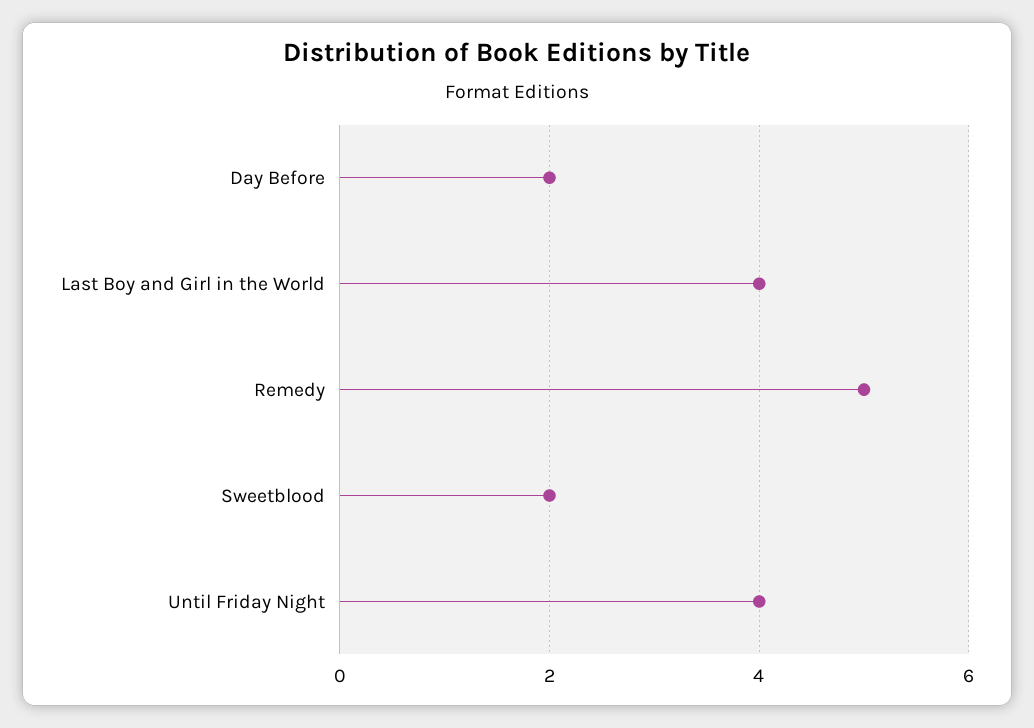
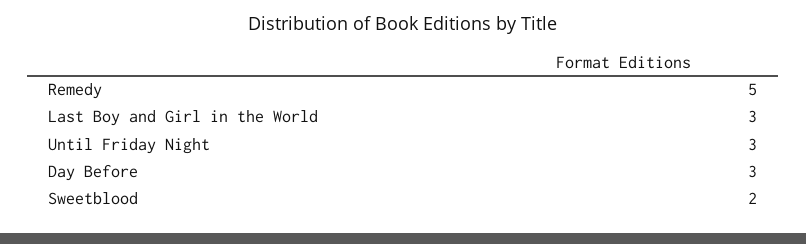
Day Before: 2 -> 3
Last Boy and Girl in the World: 4 -> 3
Until Friday Night: 4 -> 3

